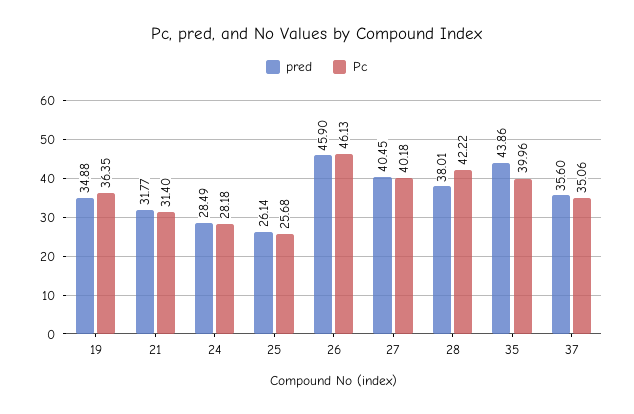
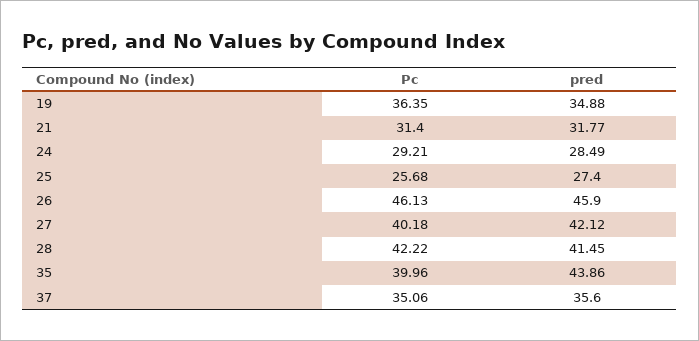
Pc, 24: 28.18 -> 29.21
pred, 25: 26.14 -> 27.4
pred, 27: 40.45 -> 42.12
pred, 28: 38.01 -> 41.45

